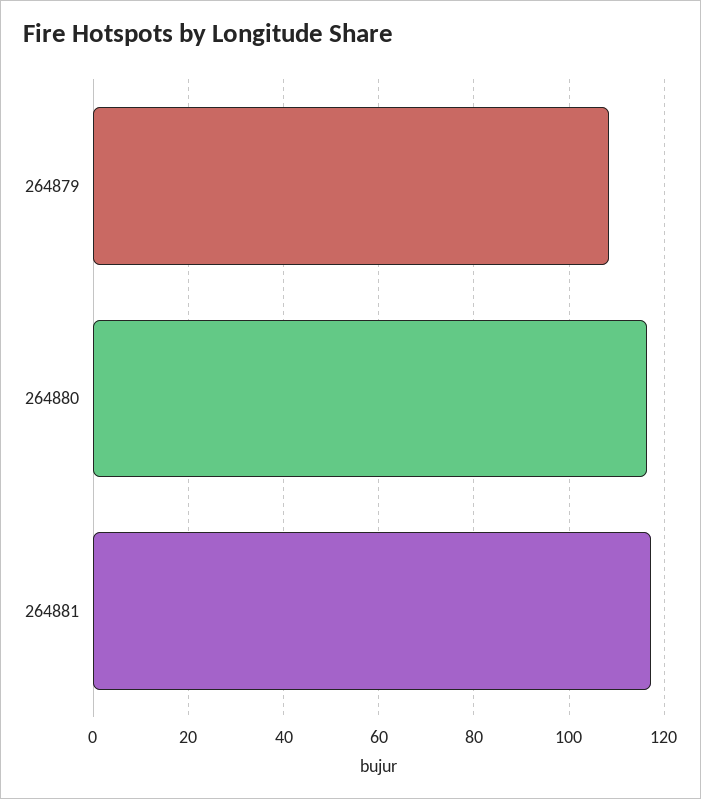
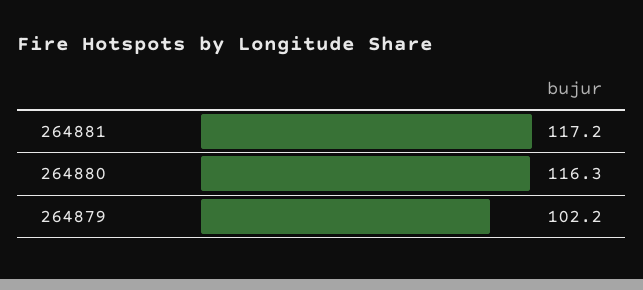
264879: 108 -> 102.2

